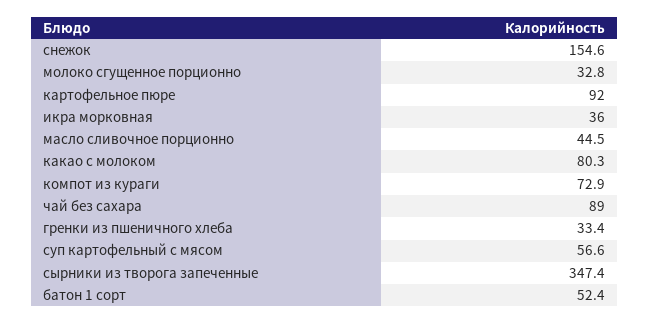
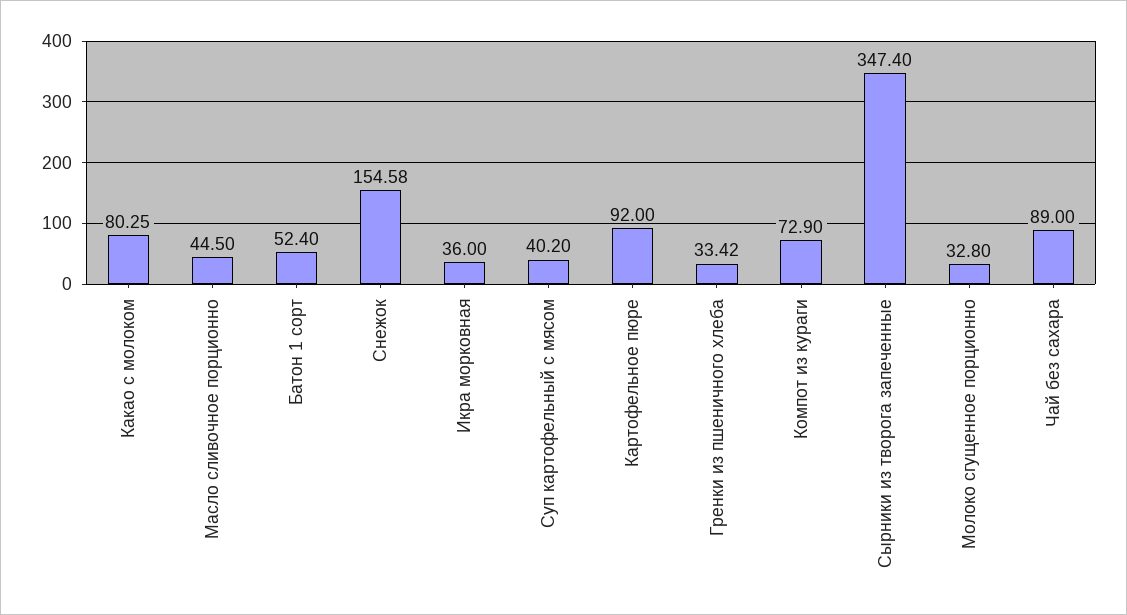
суп картофельный с мясом: 56.6 -> 40.2

